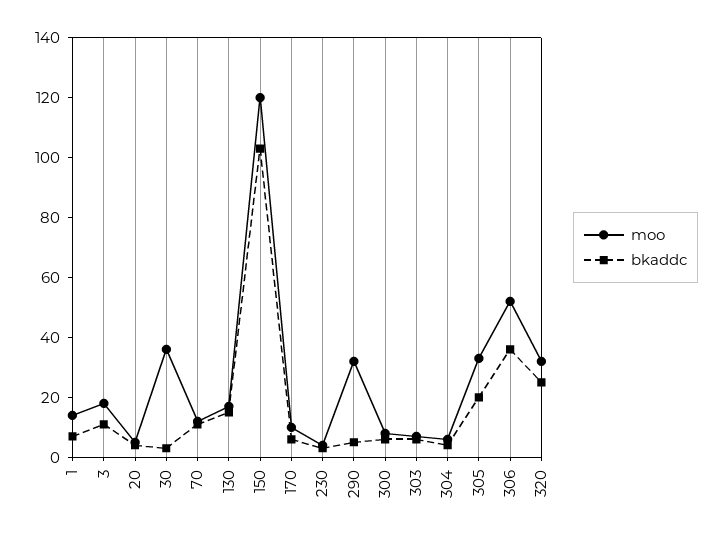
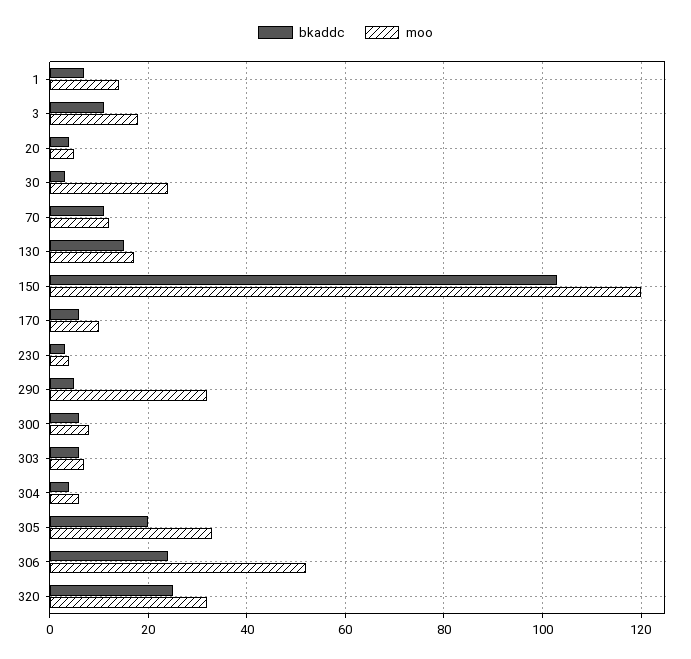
moo, 30: 35 -> 25
bkaddc, 306: 35 -> 25

